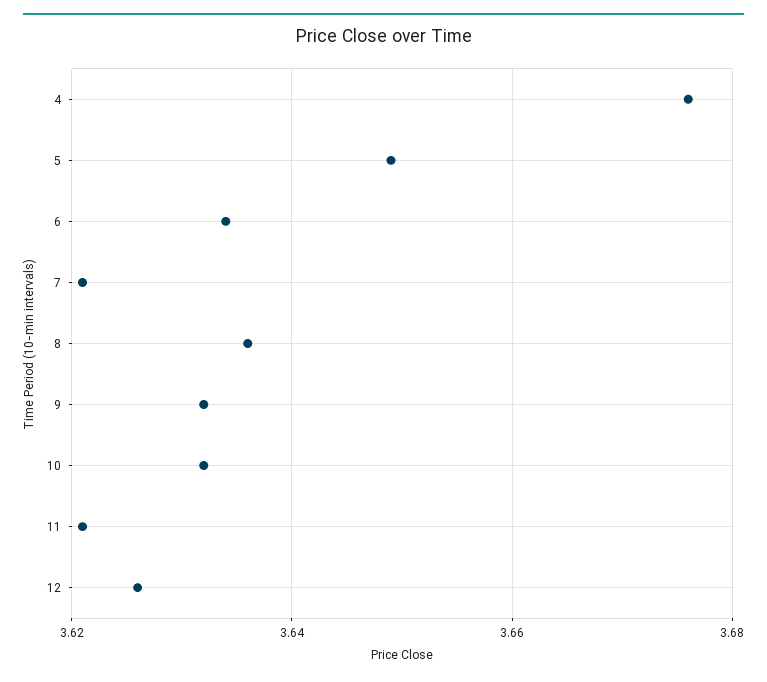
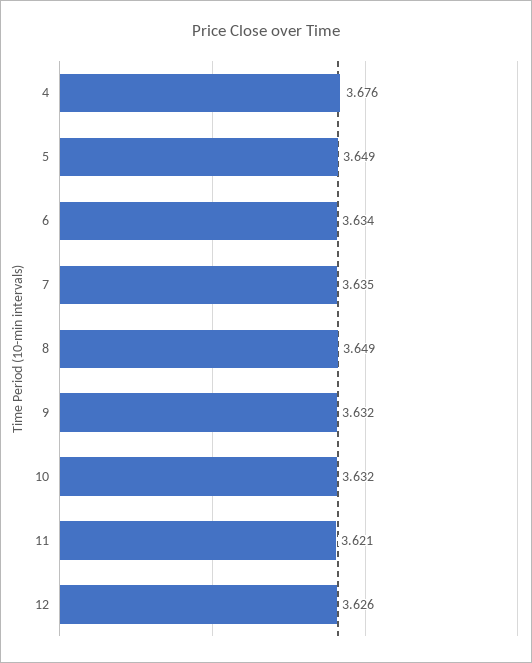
7: 3.62 -> 3.635
8: 3.635 -> 3.649

